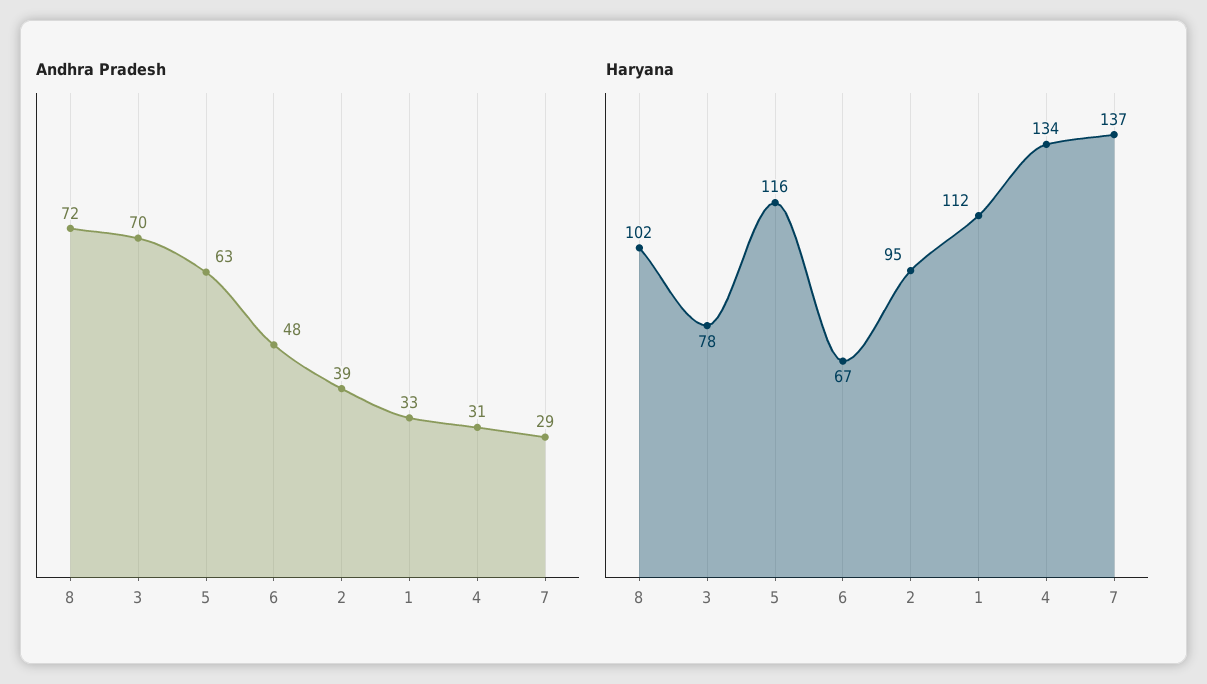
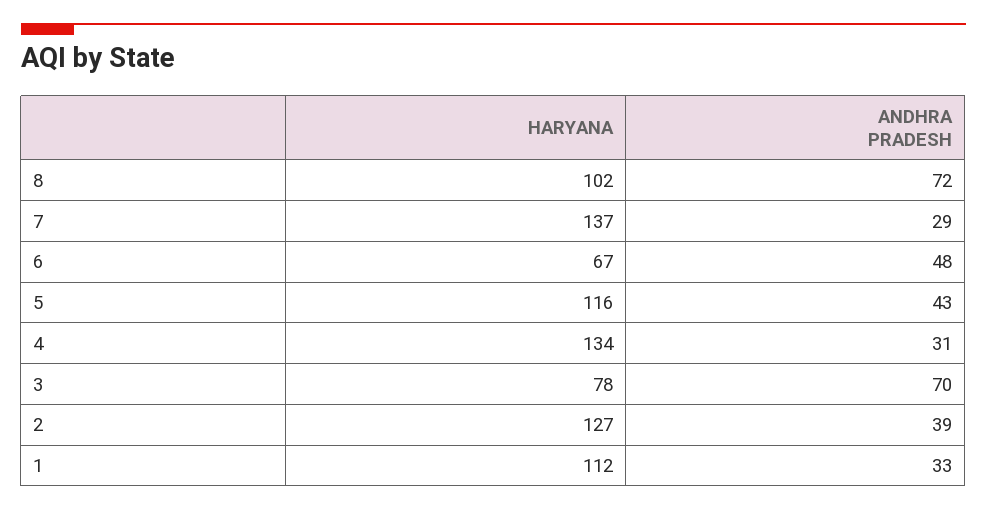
Andhra Pradesh, 5: 63 -> 43
Haryana, 2: 95 -> 127

